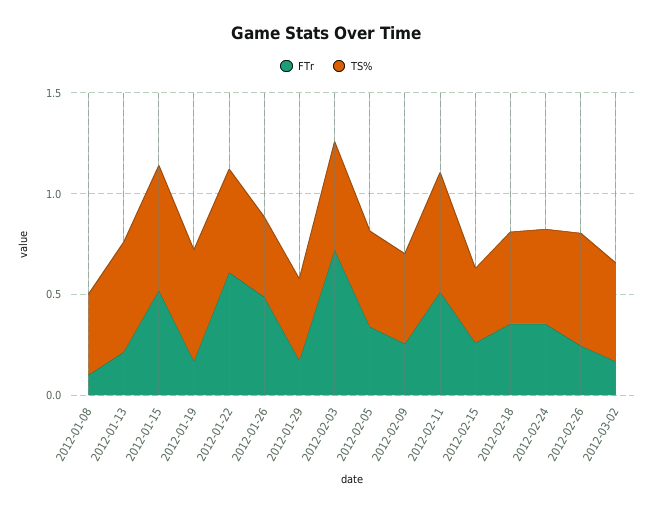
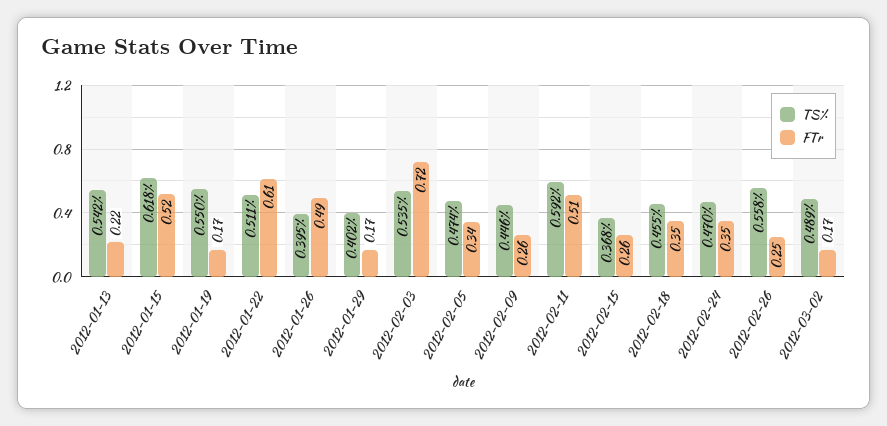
FTr, 2012-01-08: 0.1 -> none
TS%, 2012-01-08: 0.4 -> none

